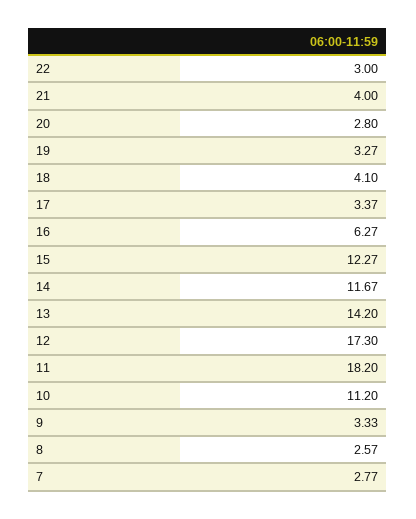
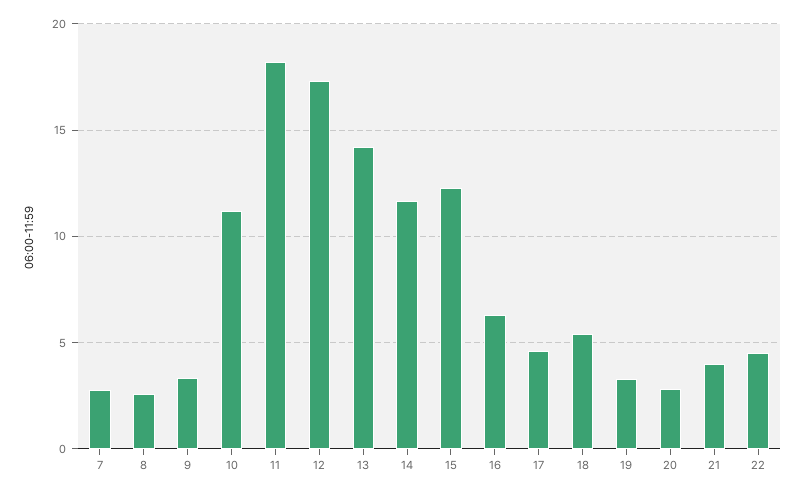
22: 3 -> 4.5
18: 4.1 -> 5.5
17: 3.37 -> 4.5

